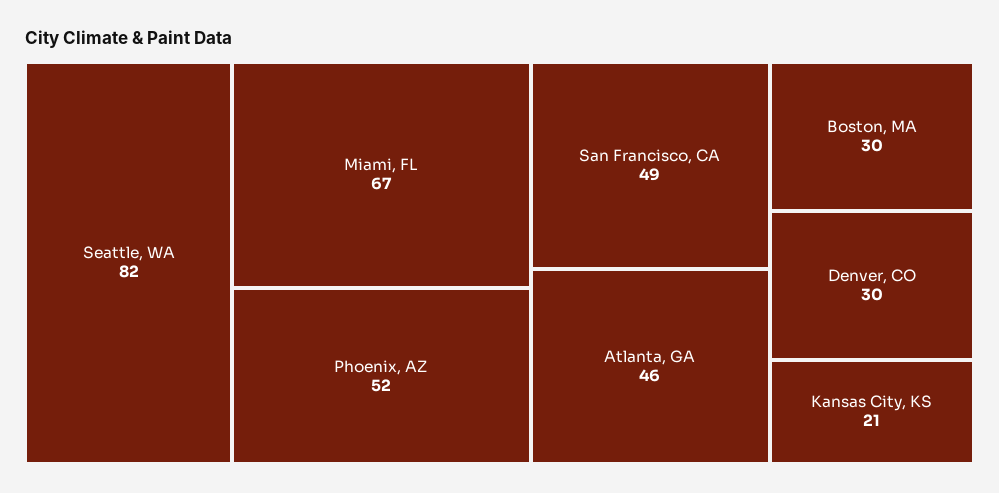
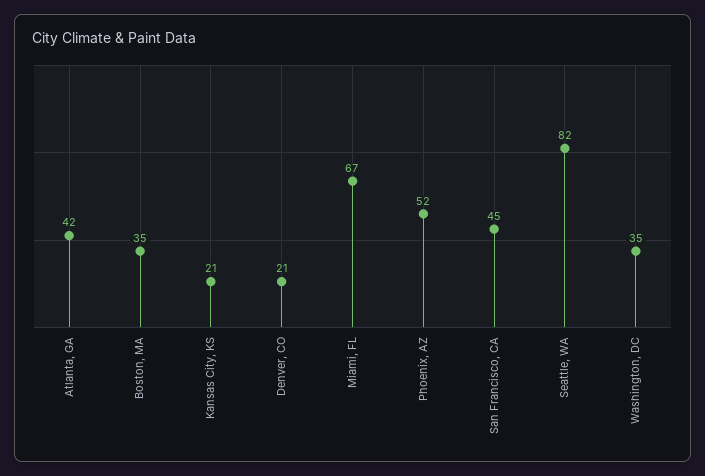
San Francisco, CA: 49 -> 45
Atlanta, GA: 46 -> 42
Boston, MA: 30 -> 35
Denver, CO: 30 -> 21
Washington, DC: none -> 35

